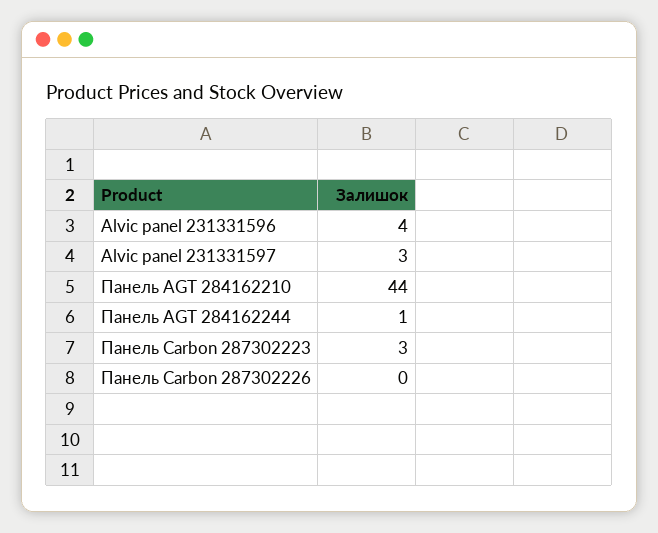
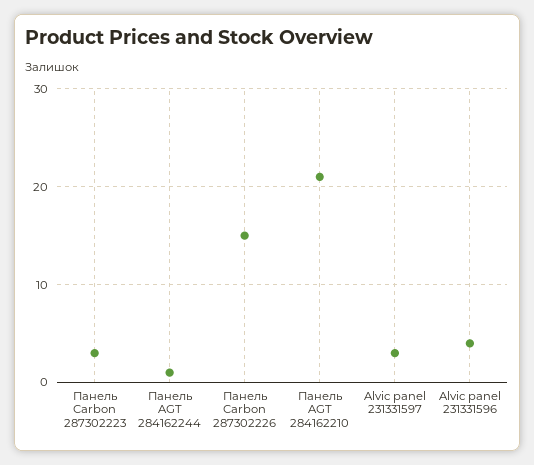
Панель AGT 284162210: 44 -> 21
Панель Carbon 287302226: 0 -> 15

